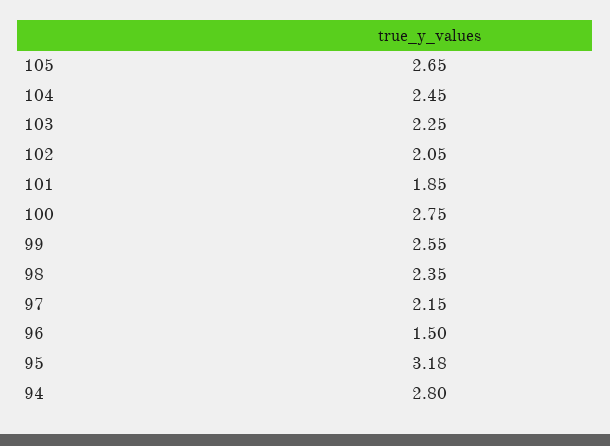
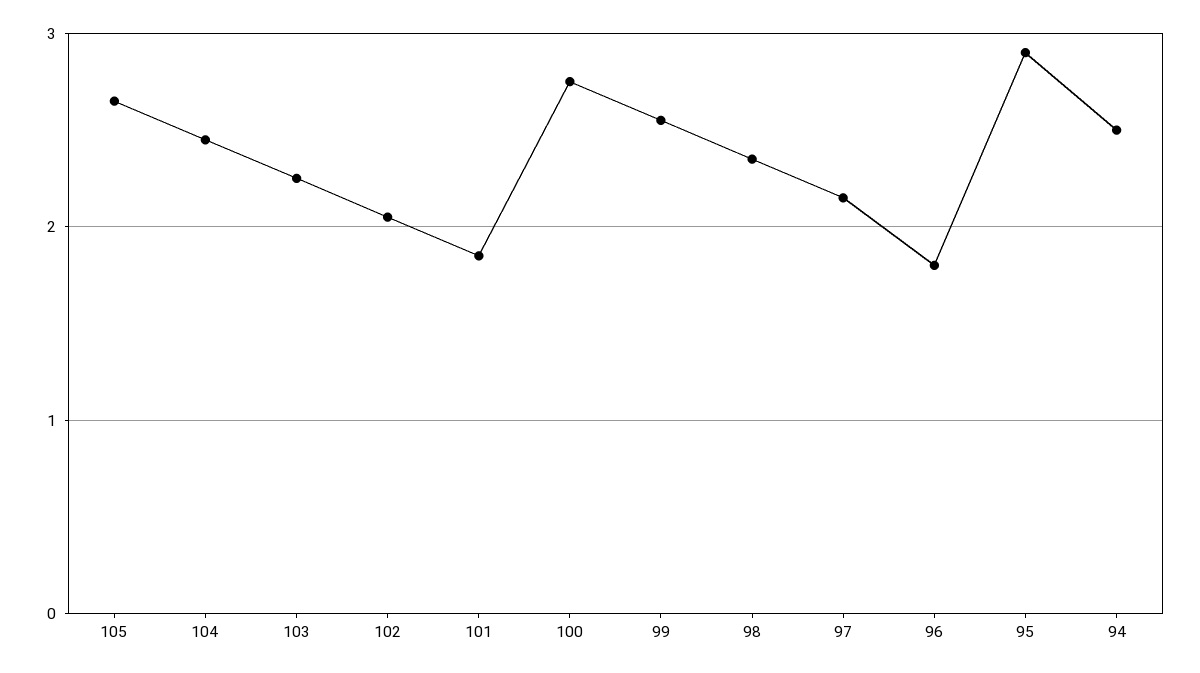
96: 1.5 -> 1.8
95: 3.18 -> 2.9
94: 2.8 -> 2.5

